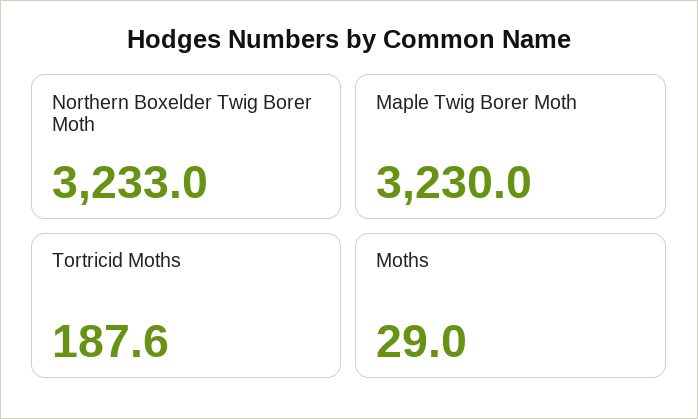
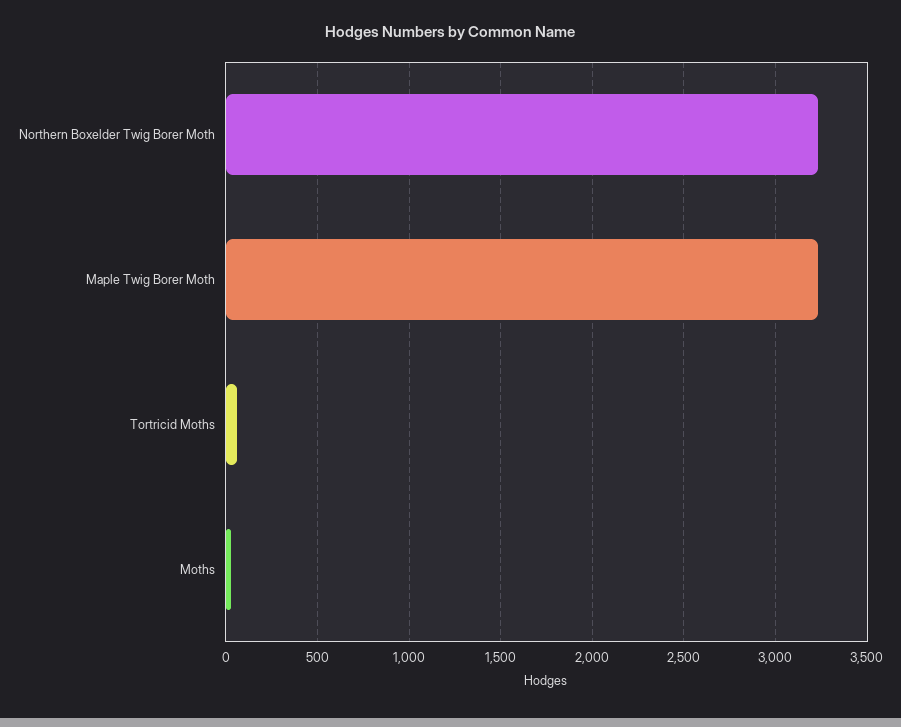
Tortricid Moths: 187.6 -> 50

